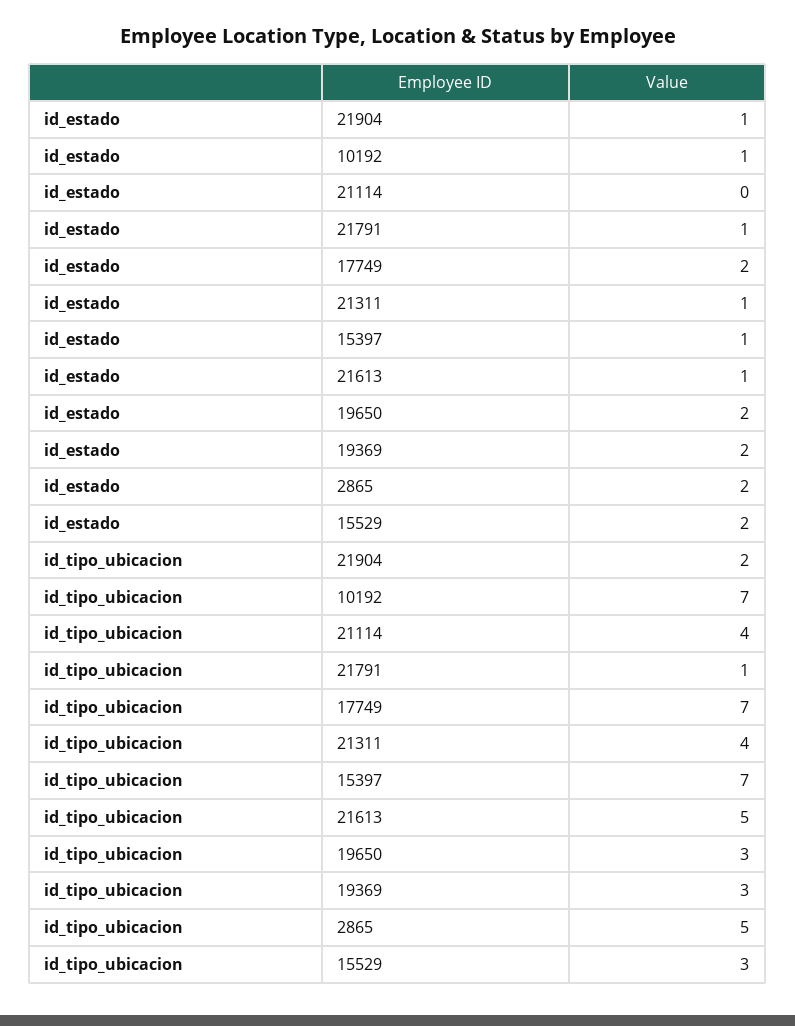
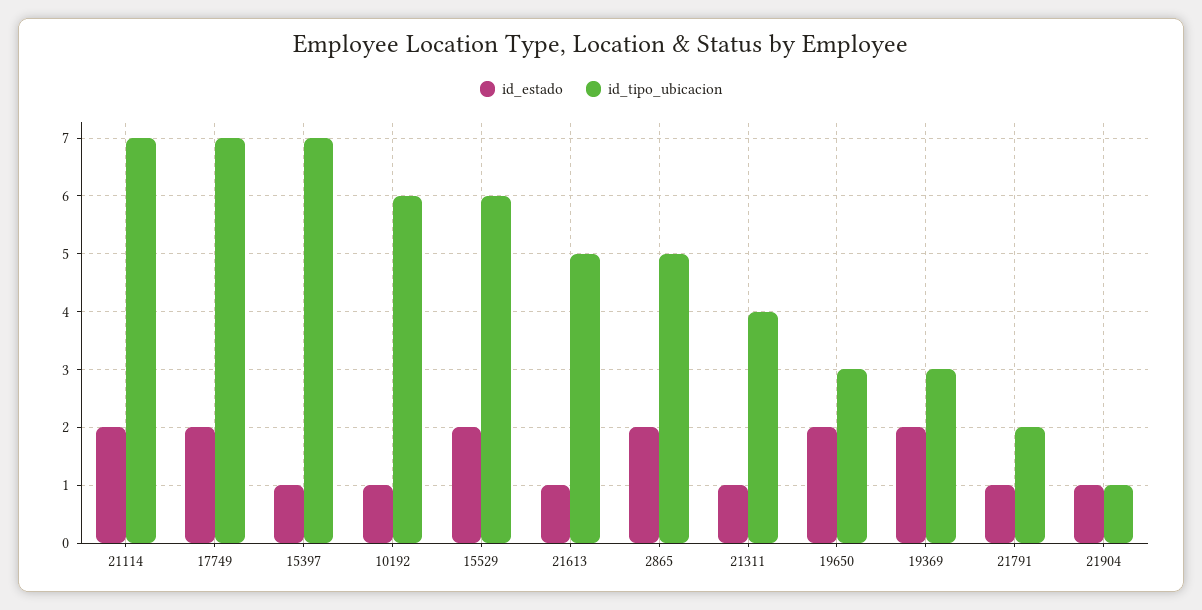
id_estado, 21114: 0 -> 2
id_tipo_ubicacion, 21904: 2 -> 1
id_tipo_ubicacion, 10192: 7 -> 6
id_tipo_ubicacion, 21114: 4 -> 7
id_tipo_ubicacion, 21791: 1 -> 2
id_tipo_ubicacion, 15529: 3 -> 6

